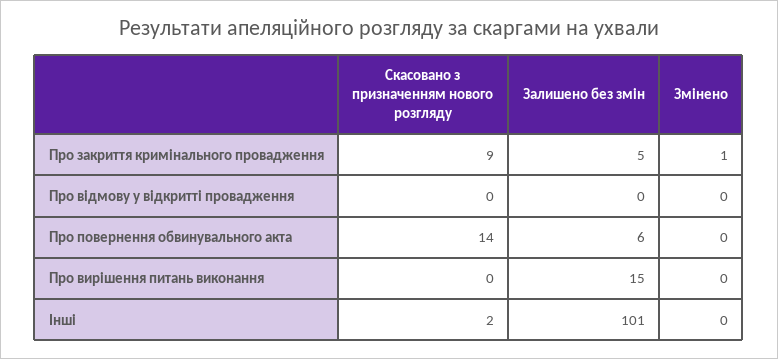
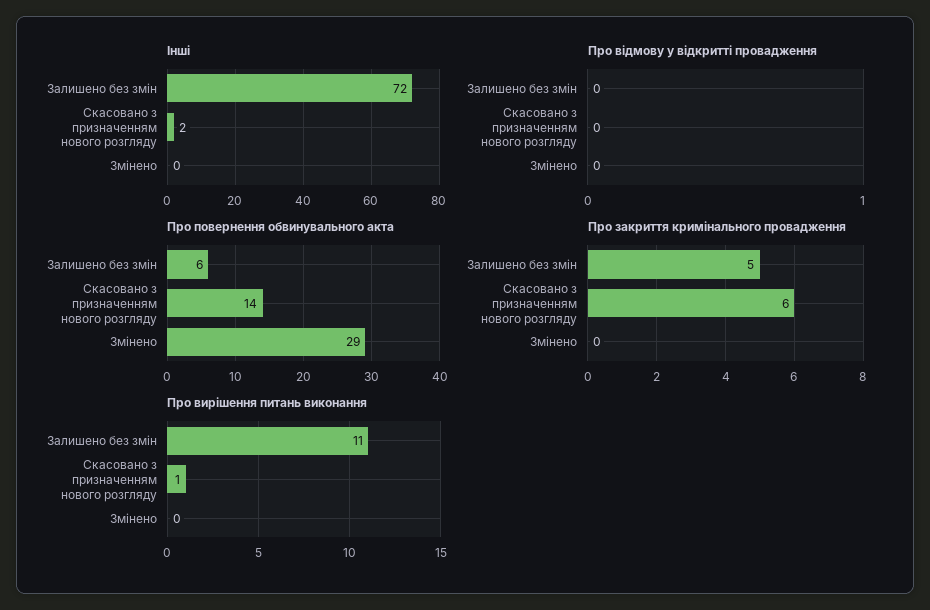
Про закриття кримінального провадження, Скасовано з призначенням нового розгляду: 9 -> 6
Про закриття кримінального провадження, Змінено: 1 -> 0
Про повернення обвинувального акта, Змінено: 0 -> 29
Про вирішення питань виконання, Скасовано з призначенням нового розгляду: 0 -> 1
Про вирішення питань виконання, Залишено без змін: 15 -> 11
Інші, Залишено без змін: 101 -> 72

